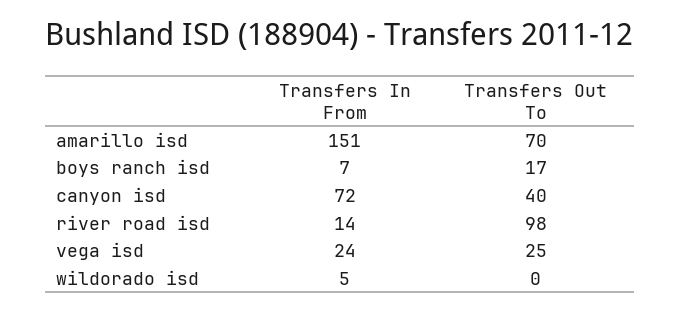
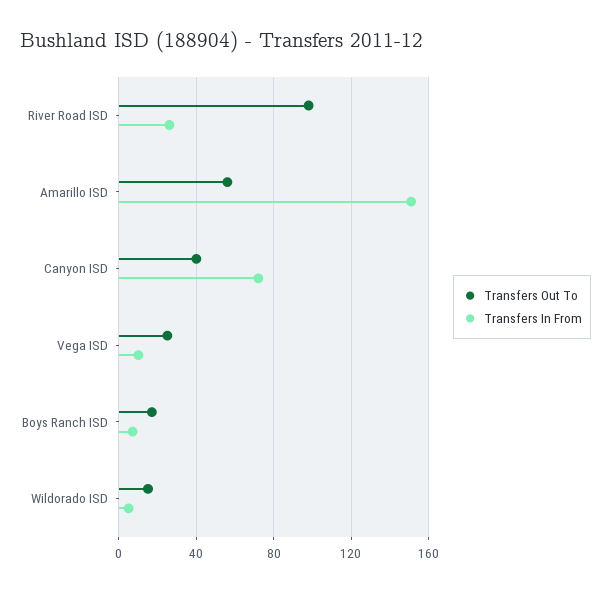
Transfers Out To, amarillo isd: 70 -> 55
Transfers In From, river road isd: 14 -> 25
Transfers In From, vega isd: 24 -> 10
Transfers Out To, wildorado isd: 0 -> 15

